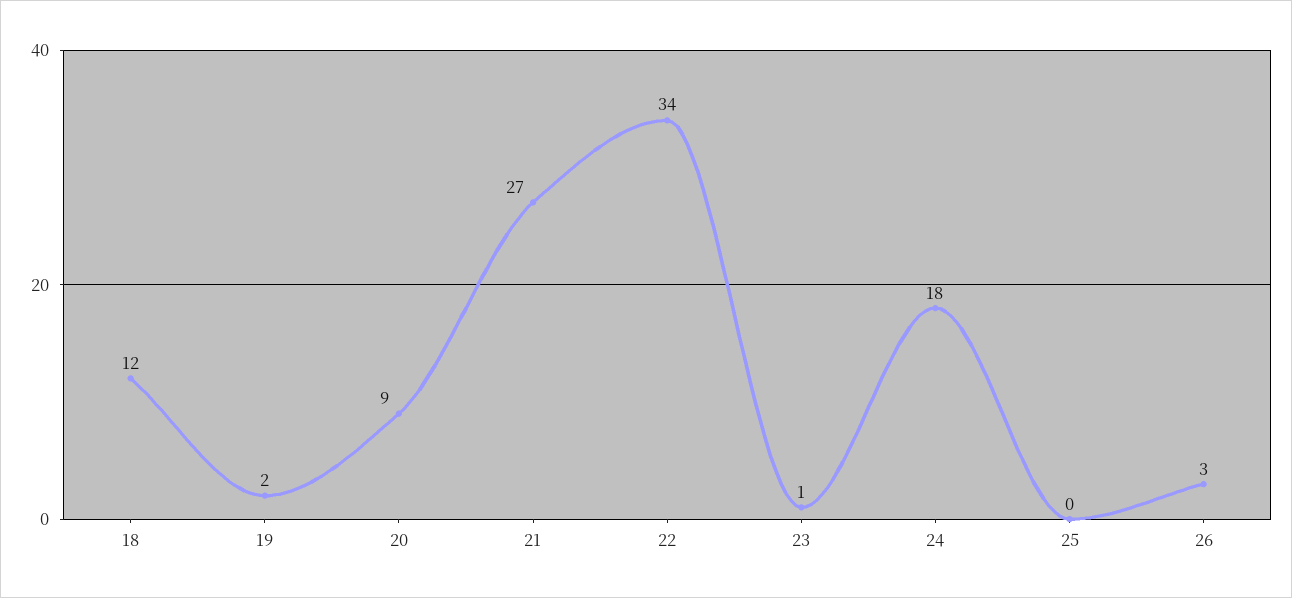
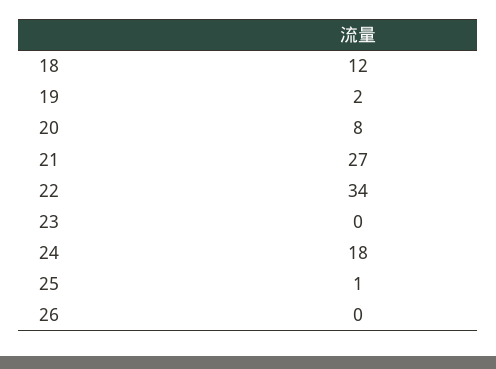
20: 9 -> 8
23: 1 -> 0
25: 0 -> 1
26: 3 -> 0

